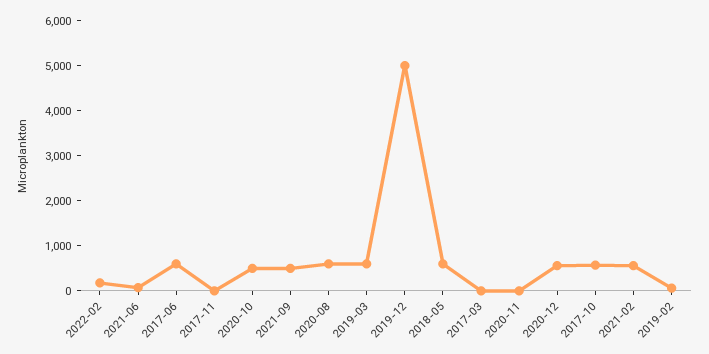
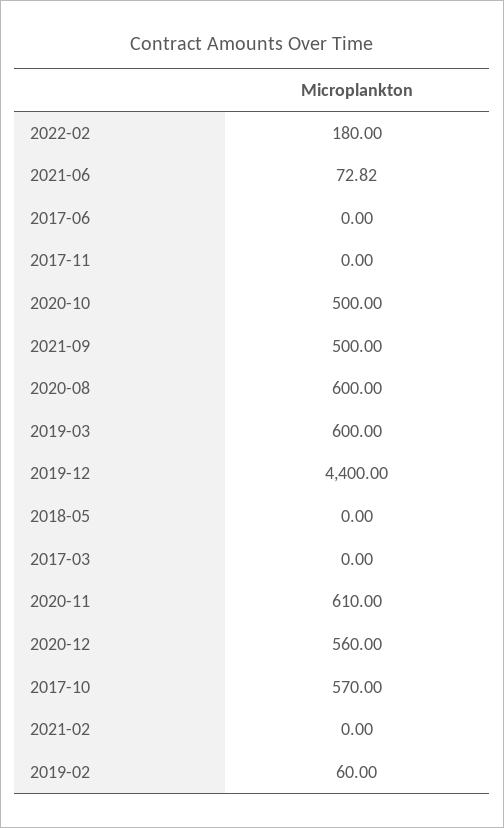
2017-06: 600 -> 0
2019-12: 5000 -> 4400
2018-05: 600 -> 0
2020-11: 0 -> 610
2021-02: 600 -> 0

